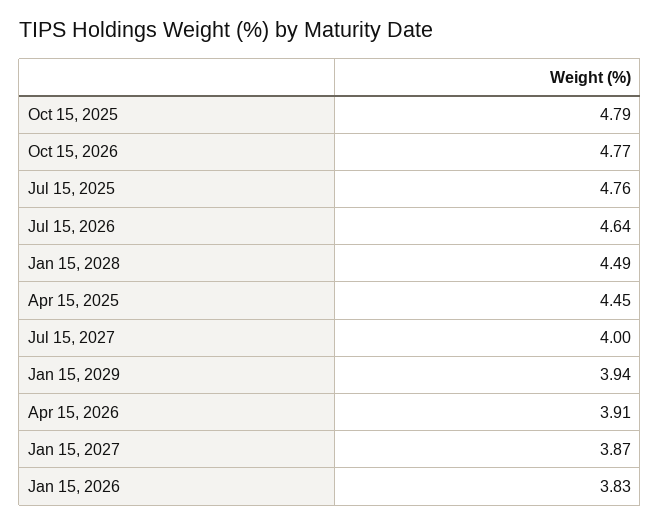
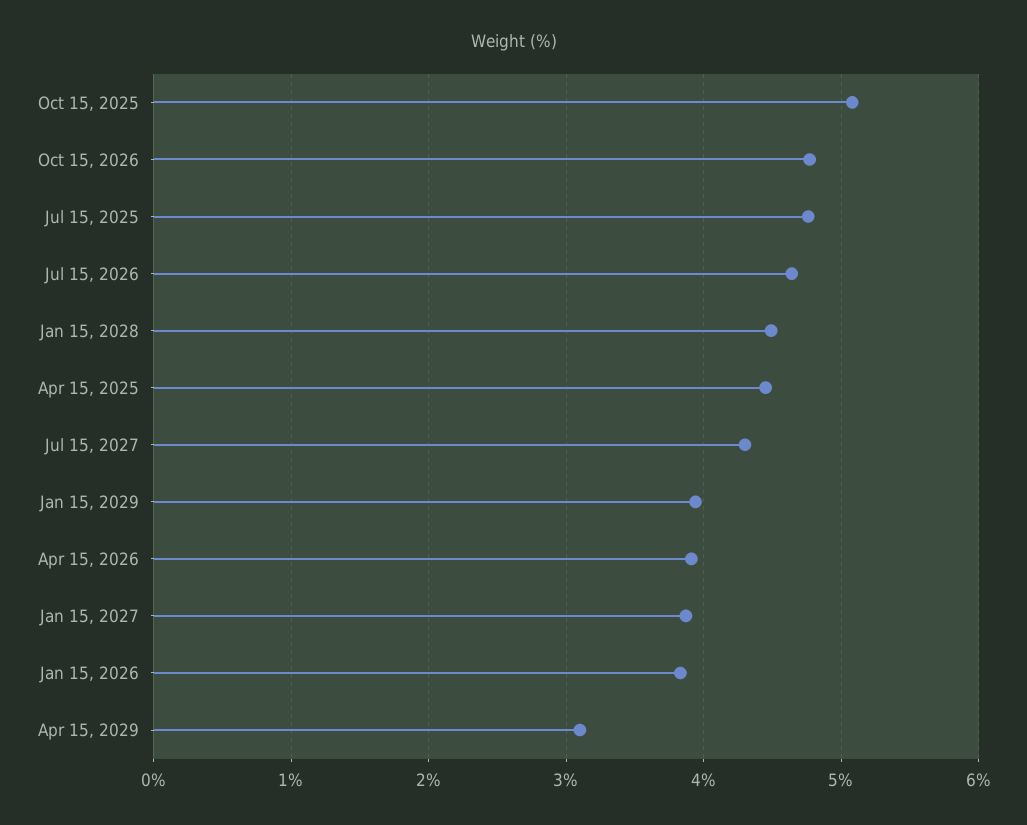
Oct 15, 2025: 4.79 -> 5.1
Jul 15, 2027: 4 -> 4.3
Apr 15, 2029: none -> 3.1

